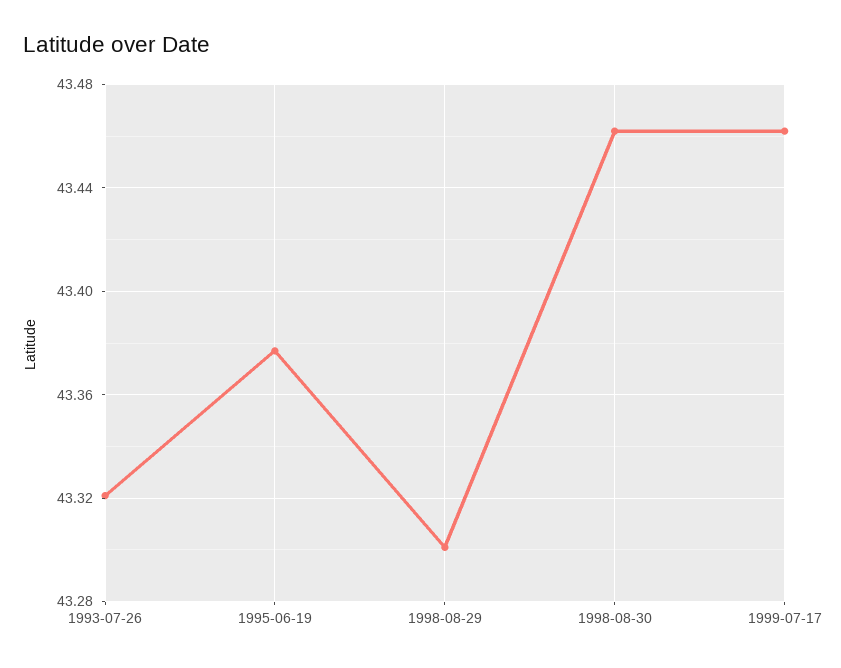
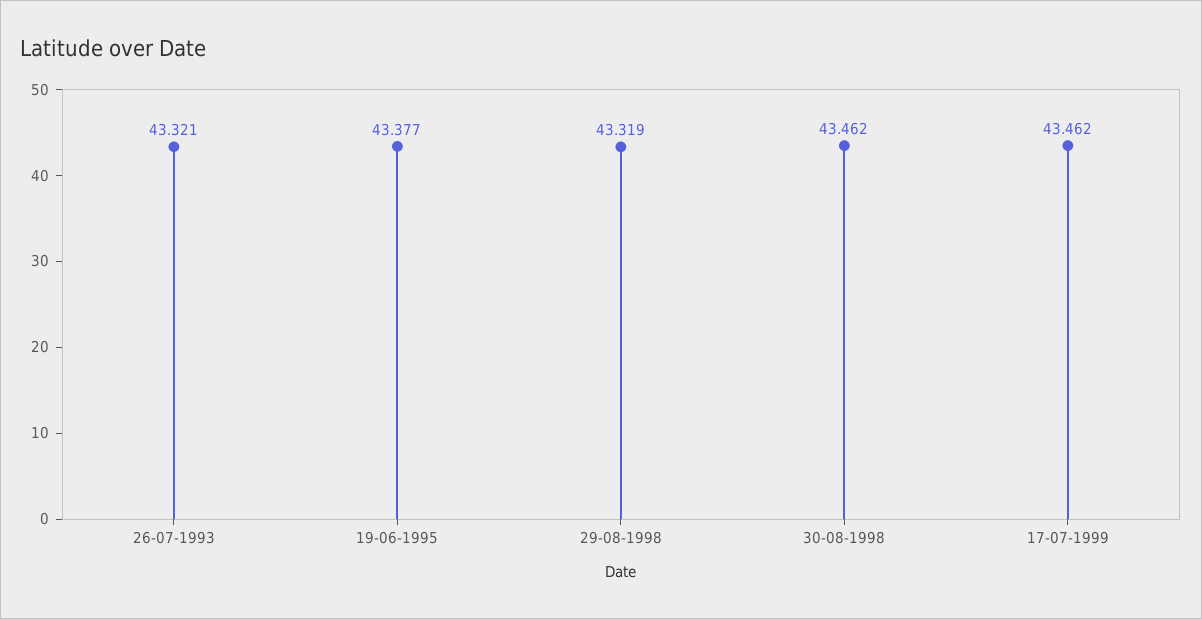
1998-08-29: 43.3 -> 43.319

